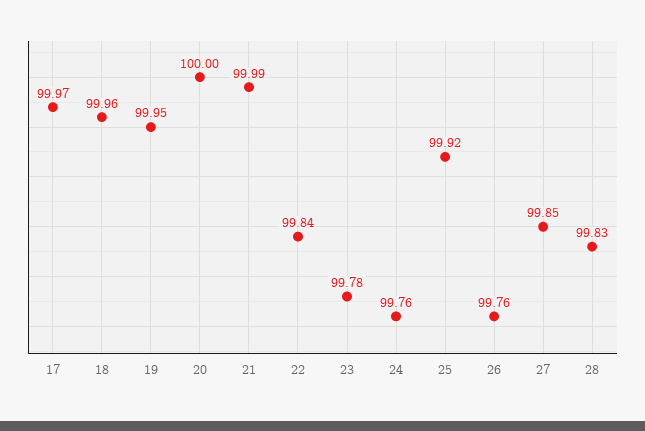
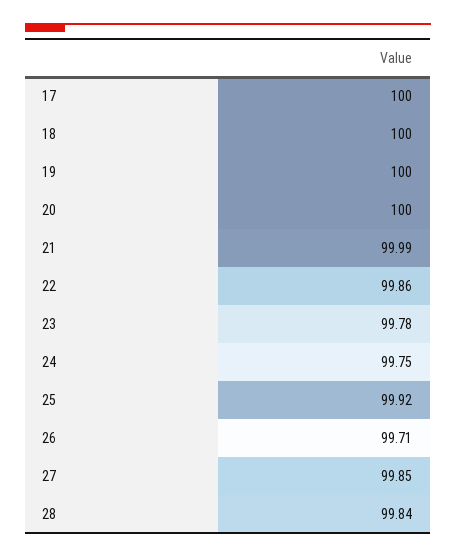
17: 99.97 -> 100
18: 99.96 -> 100
19: 99.95 -> 100
22: 99.84 -> 99.86
24: 99.76 -> 99.75
26: 99.76 -> 99.71
28: 99.83 -> 99.84

